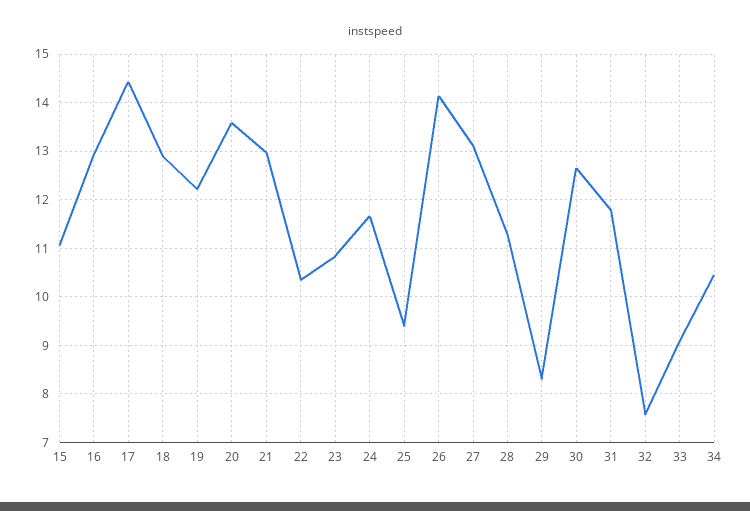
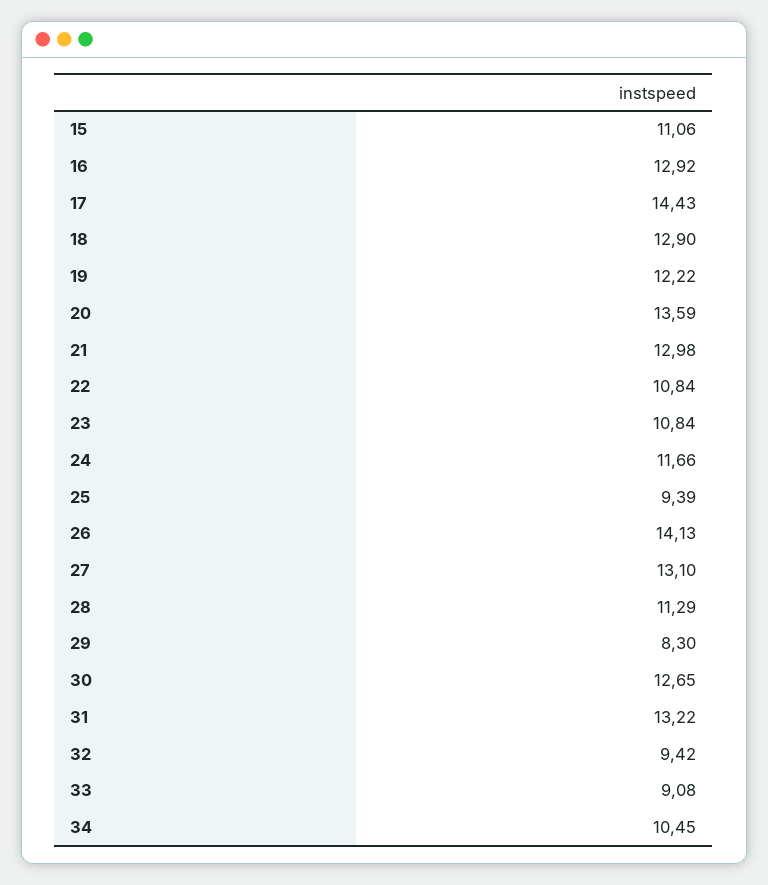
22: 10.4 -> 10.84
31: 11.8 -> 13.22
32: 7.6 -> 9.42

